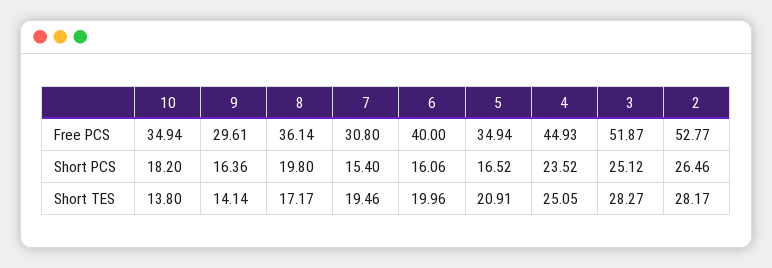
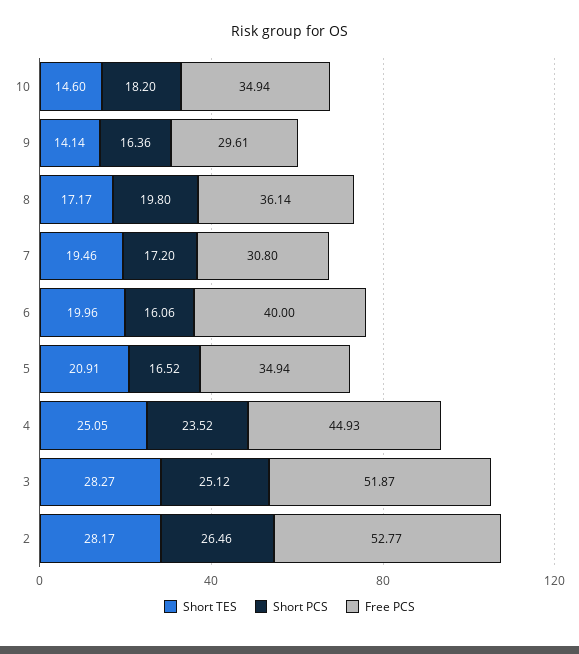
Short PCS, 7: 15.4 -> 17.2
Short TES, 10: 13.8 -> 14.6

